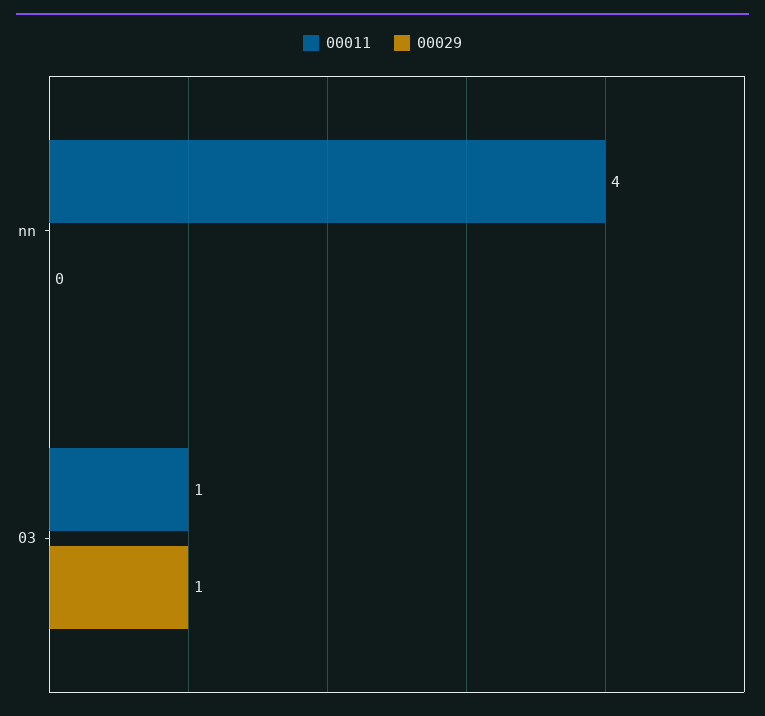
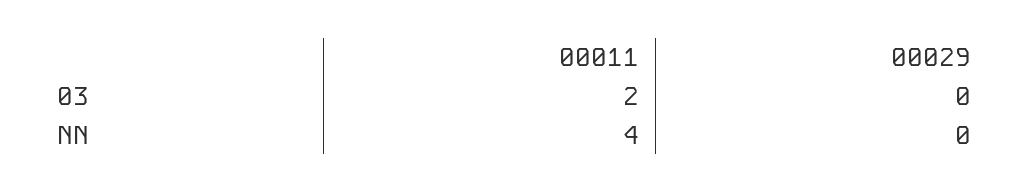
00011, 03: 1 -> 2
00029, 03: 1 -> 0

